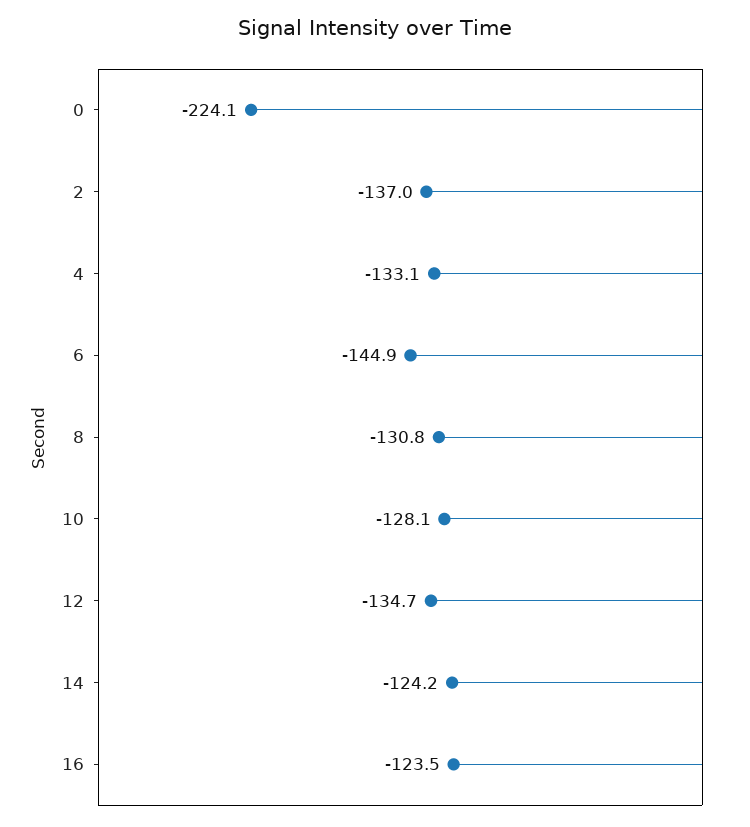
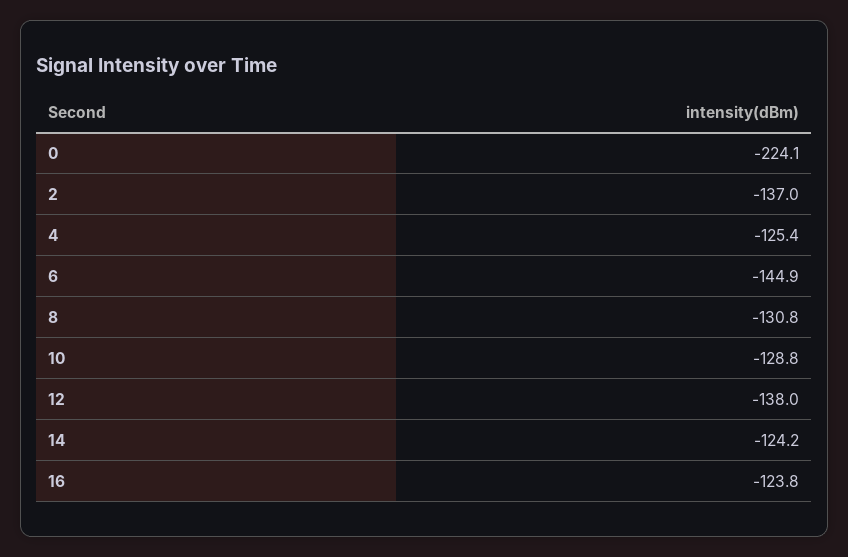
4: -133.1 -> -125.4
10: -128.1 -> -128.8
12: -134.7 -> -138
16: -123.5 -> -123.8

